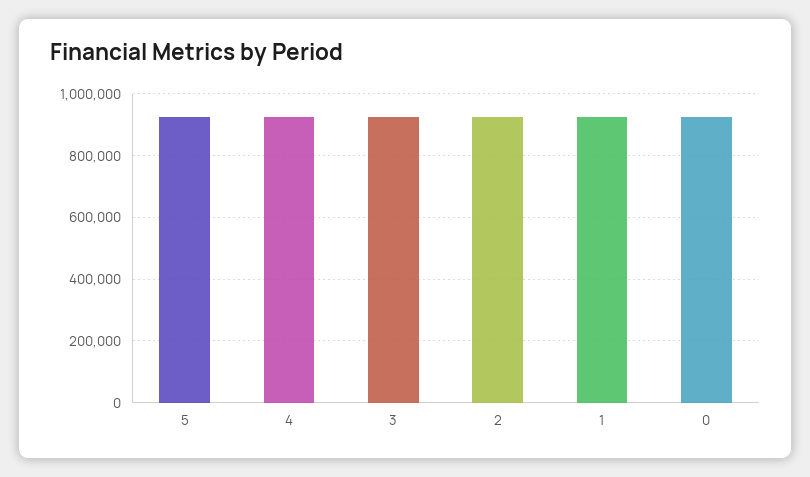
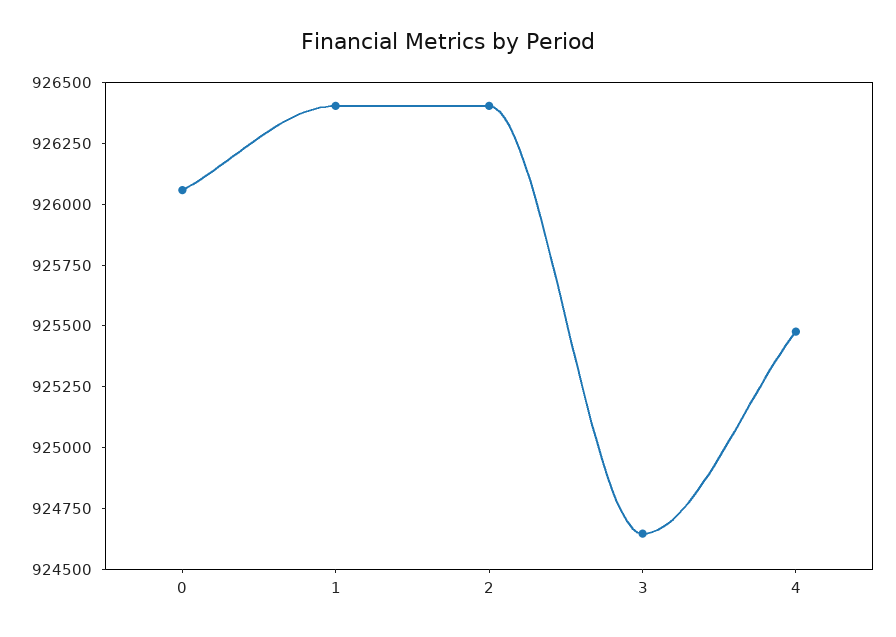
5: 920000 -> none

